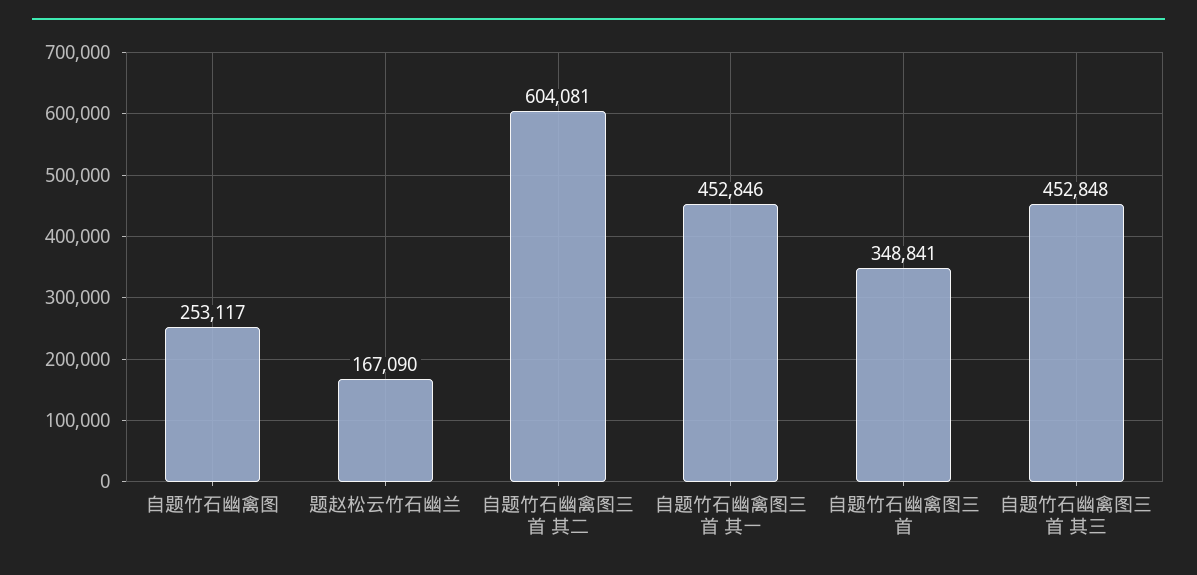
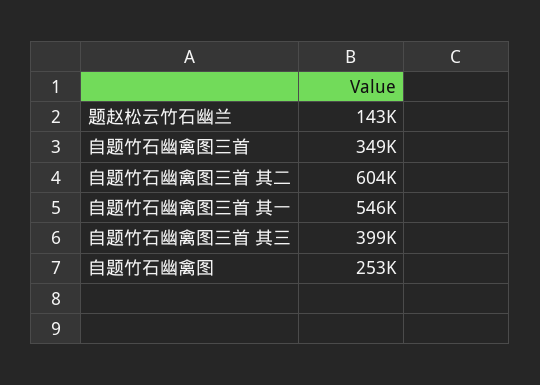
题赵松云竹石幽兰: 167090 -> 143000
自题竹石幽禽图三首 其一: 452846 -> 546000
自题竹石幽禽图三首 其三: 452848 -> 399000

